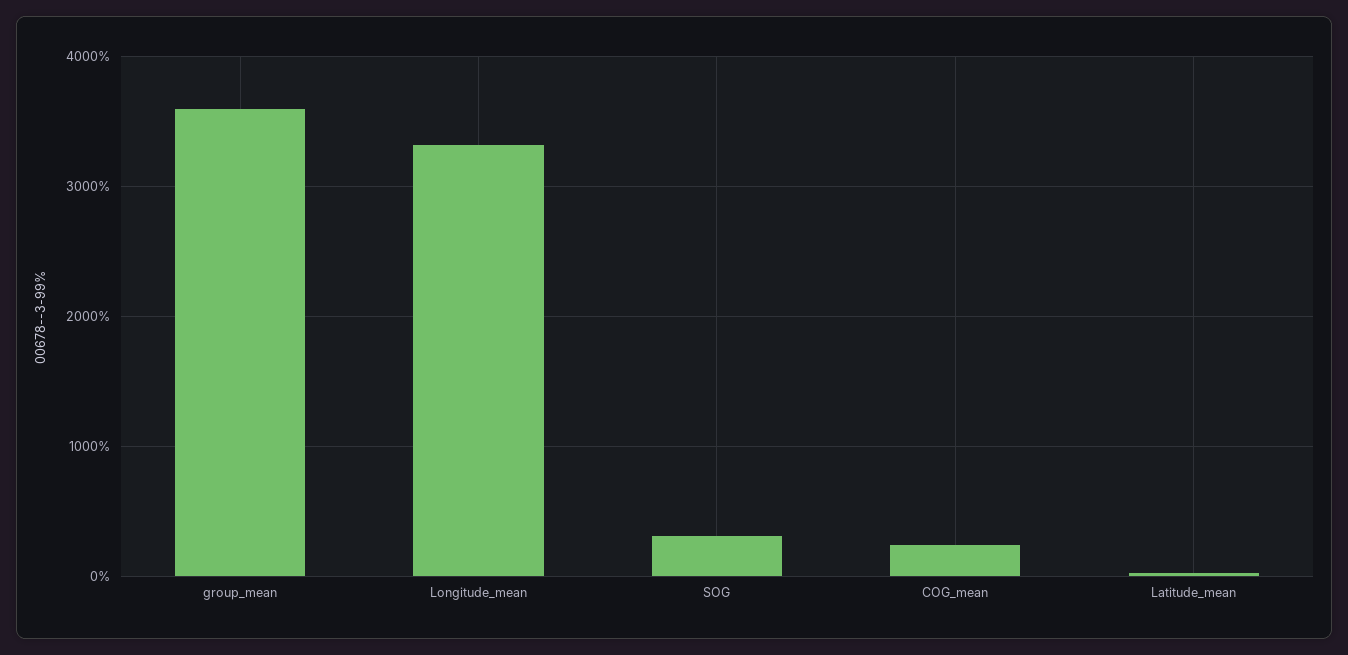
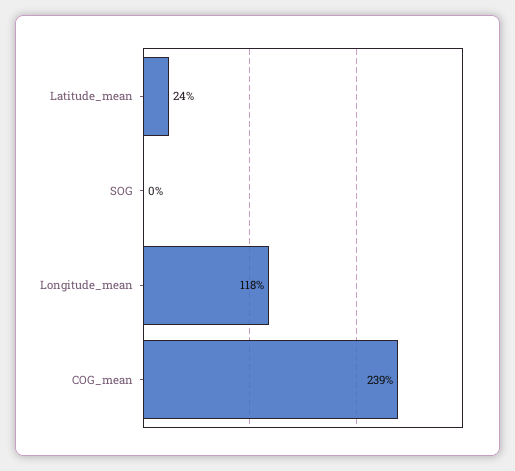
group_mean: 3600 -> none
Longitude_mean: 3300 -> 118
SOG: 300 -> 0

